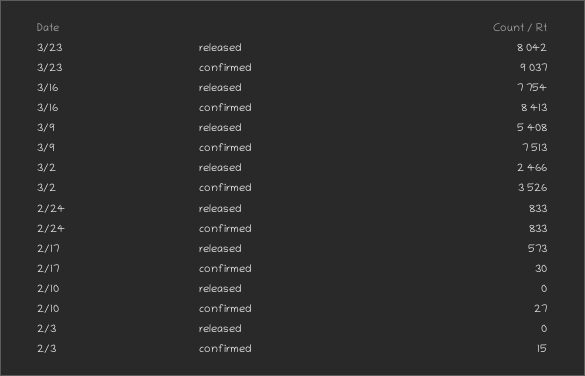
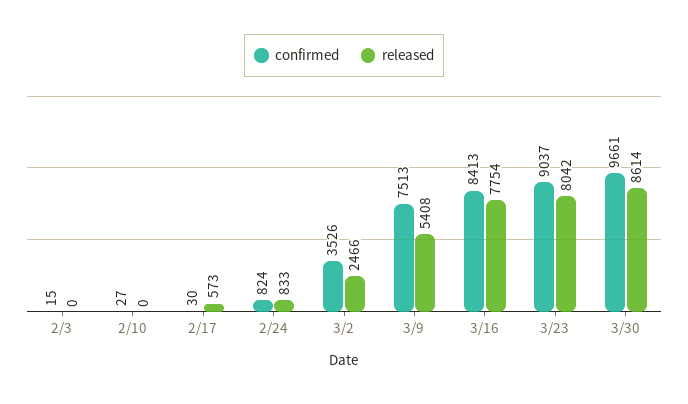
confirmed, 2/24: 833 -> 824
confirmed, 3/30: none -> 9661
released, 3/30: none -> 8614

